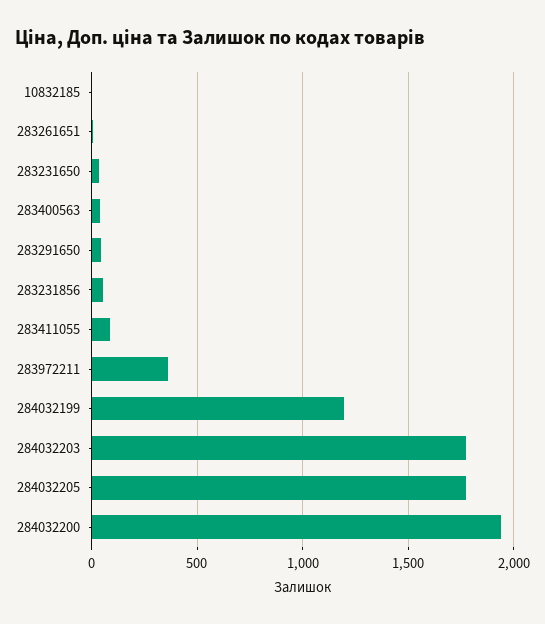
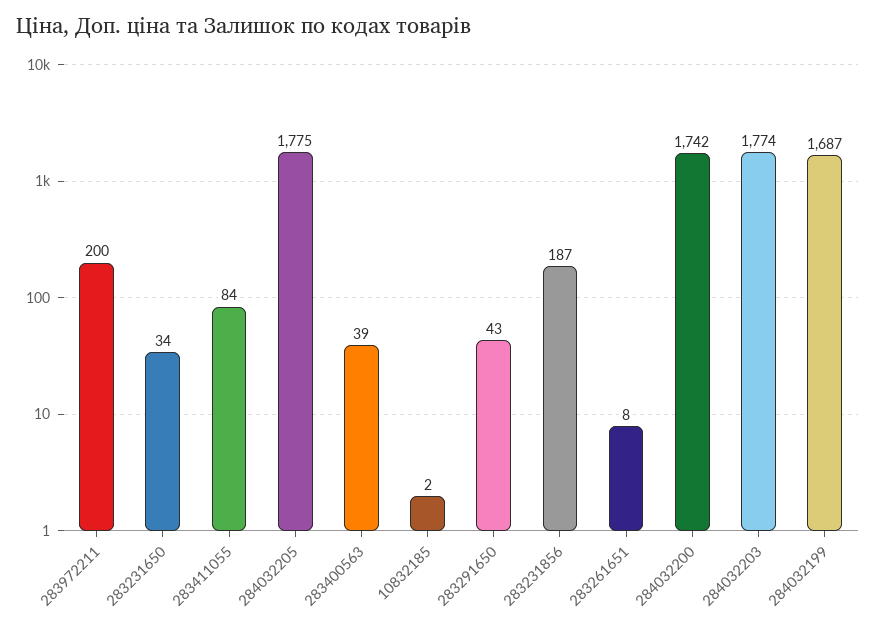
283231856: 50 -> 187
283972211: 350 -> 200
284032199: 1200 -> 1687
284032200: 1950 -> 1742

